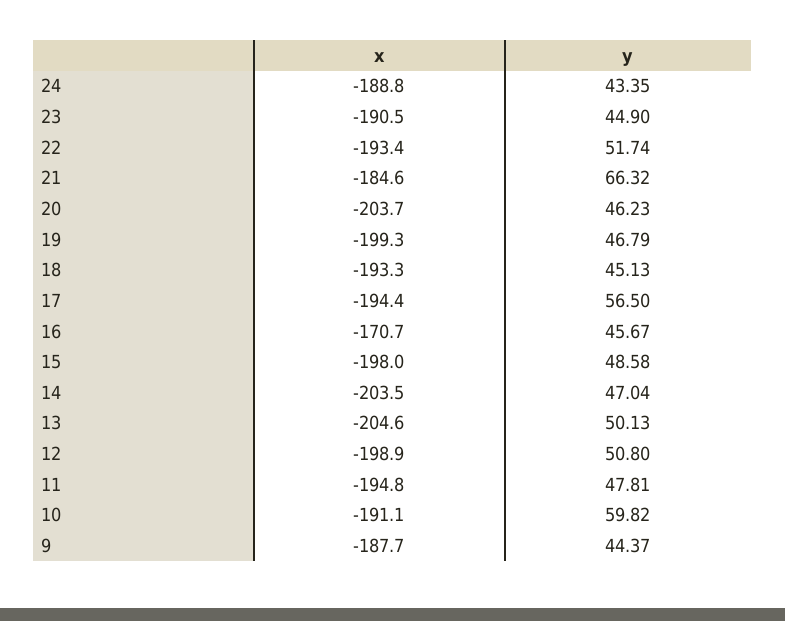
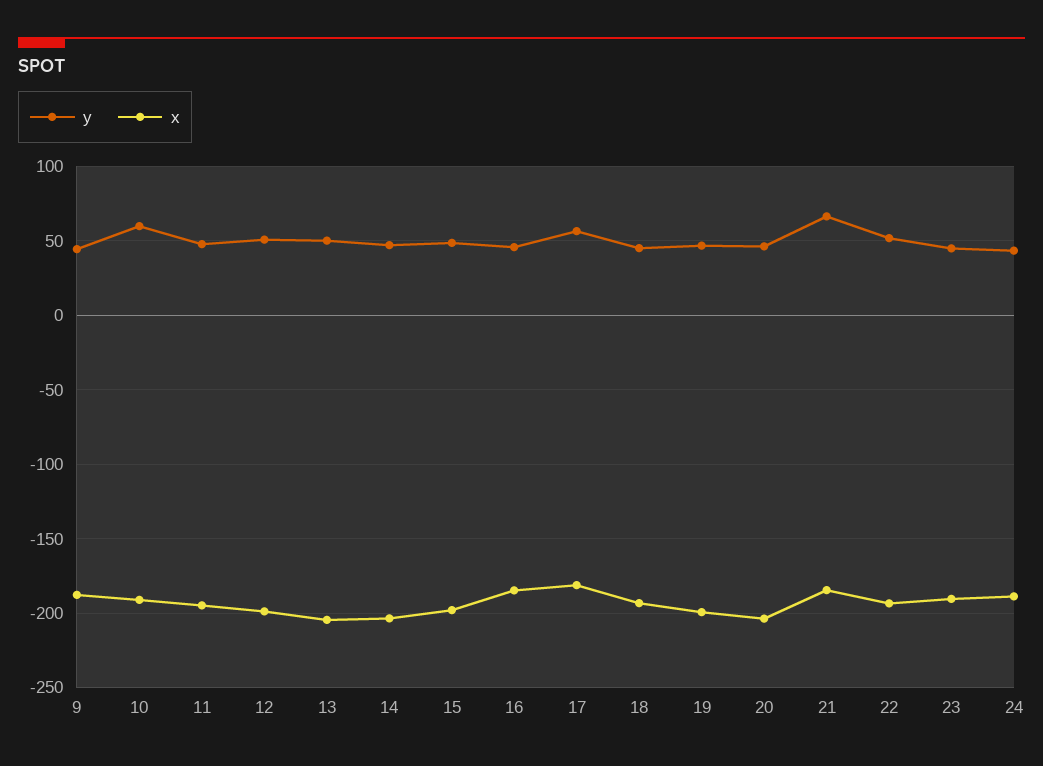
x, 17: -194.4 -> -180
x, 16: -170.7 -> -185

